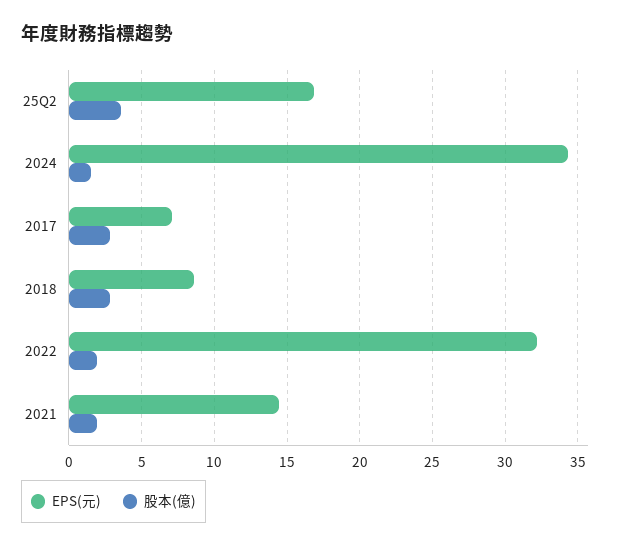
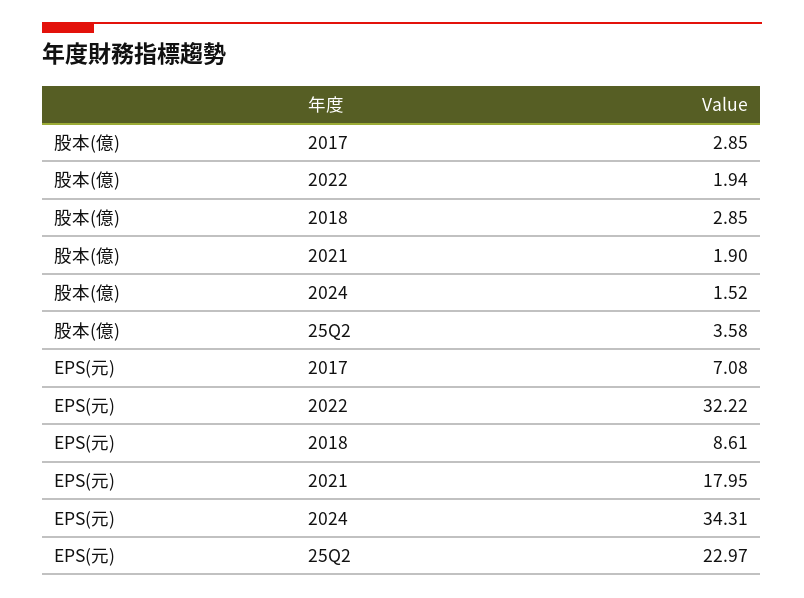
EPS(元), 25Q2: 17 -> 22.97
EPS(元), 2021: 14.5 -> 17.95

